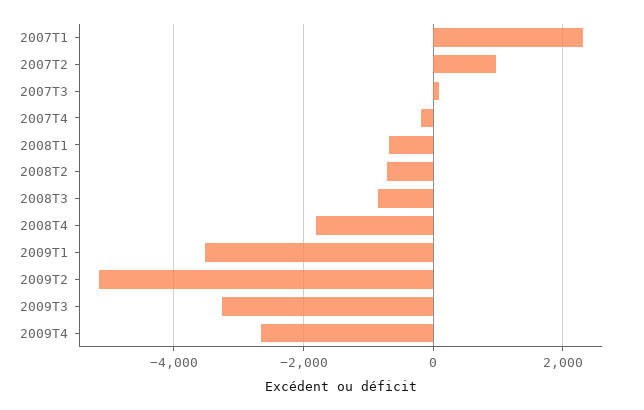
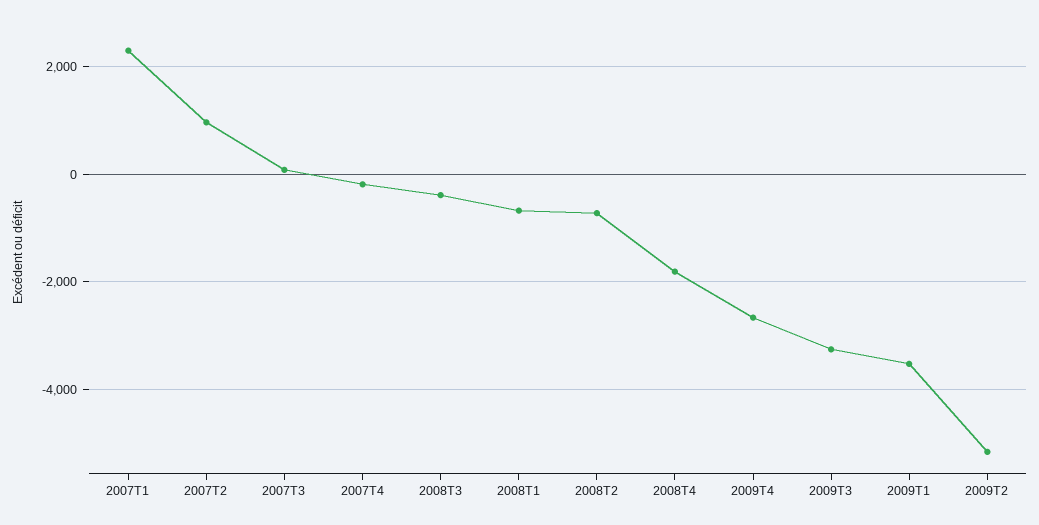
2008T3: -800 -> -400

